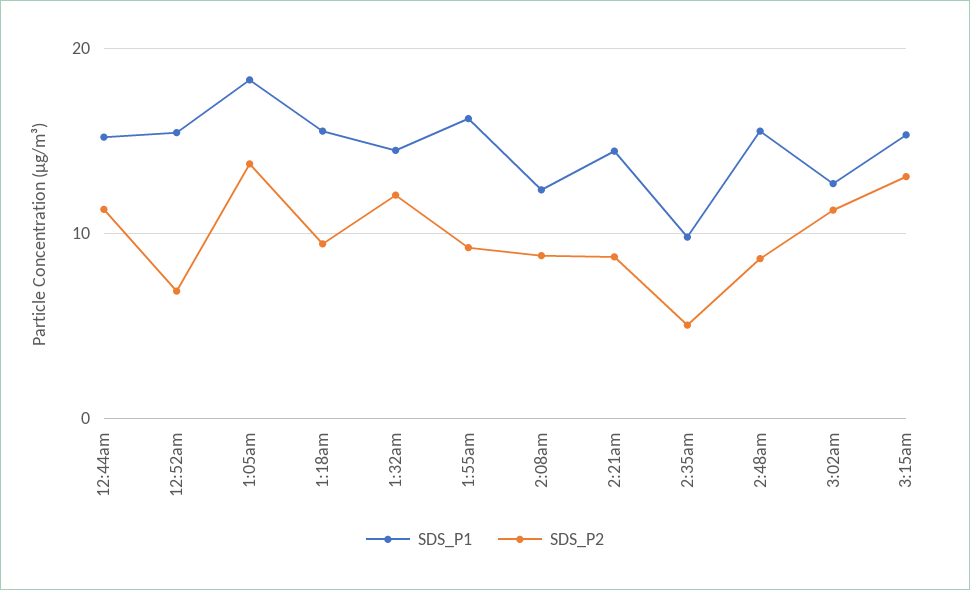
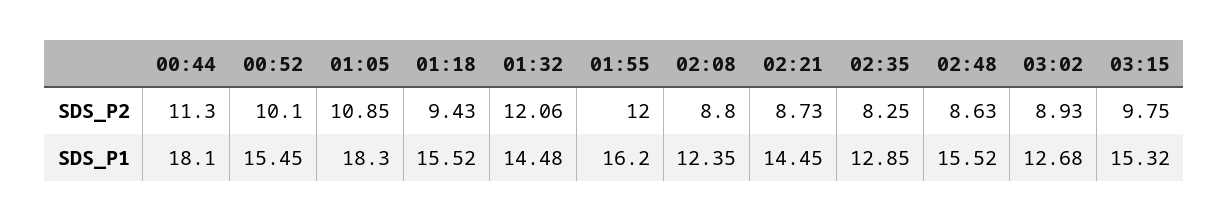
SDS_P1, 12:44am: 15 -> 18.1
SDS_P2, 12:52am: 7 -> 10.1
SDS_P2, 1:05am: 14 -> 10.85
SDS_P2, 1:55am: 9 -> 12
SDS_P1, 2:35am: 10 -> 12.85
SDS_P2, 2:35am: 5 -> 8.25
SDS_P2, 3:02am: 11 -> 8.93
SDS_P2, 3:15am: 13 -> 9.75

